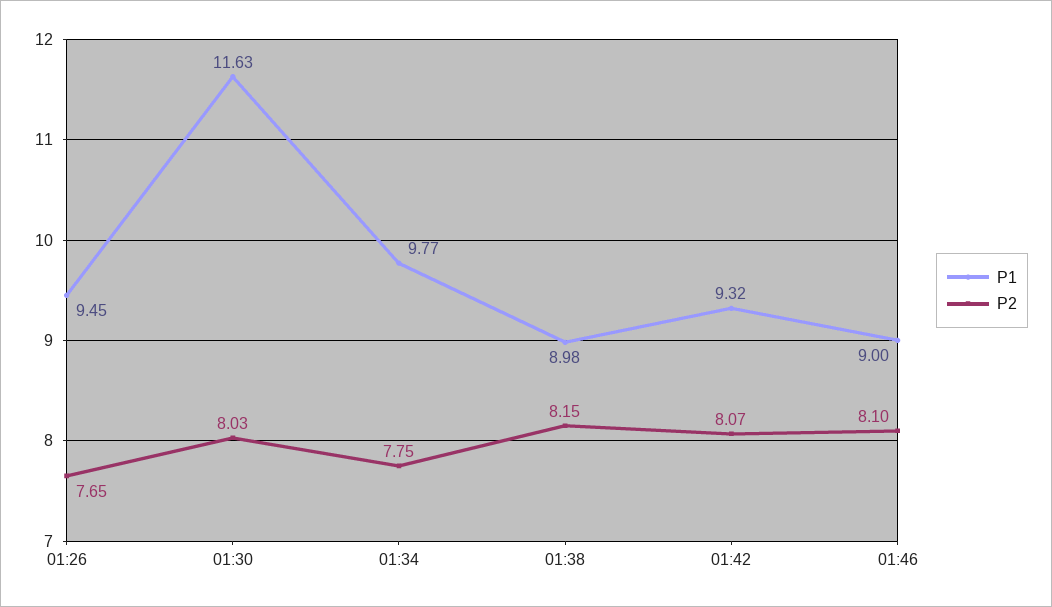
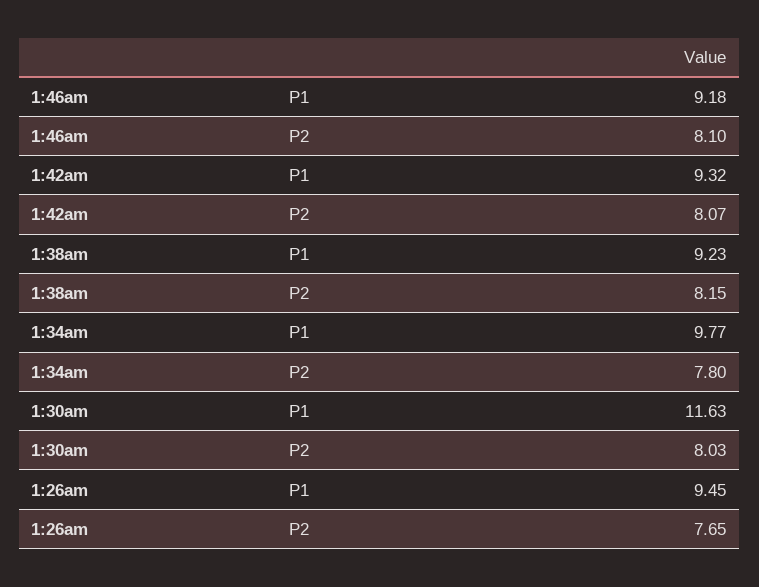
P2, 01:34: 7.75 -> 7.8
P1, 01:38: 8.98 -> 9.23
P1, 01:46: 9 -> 9.18

